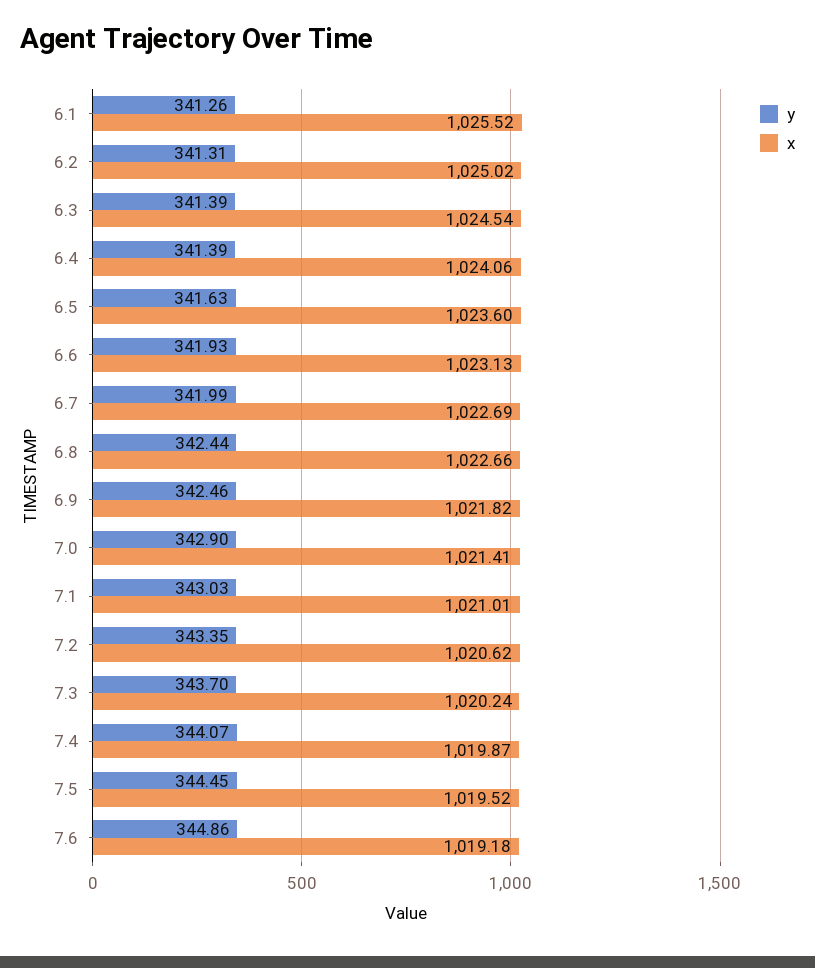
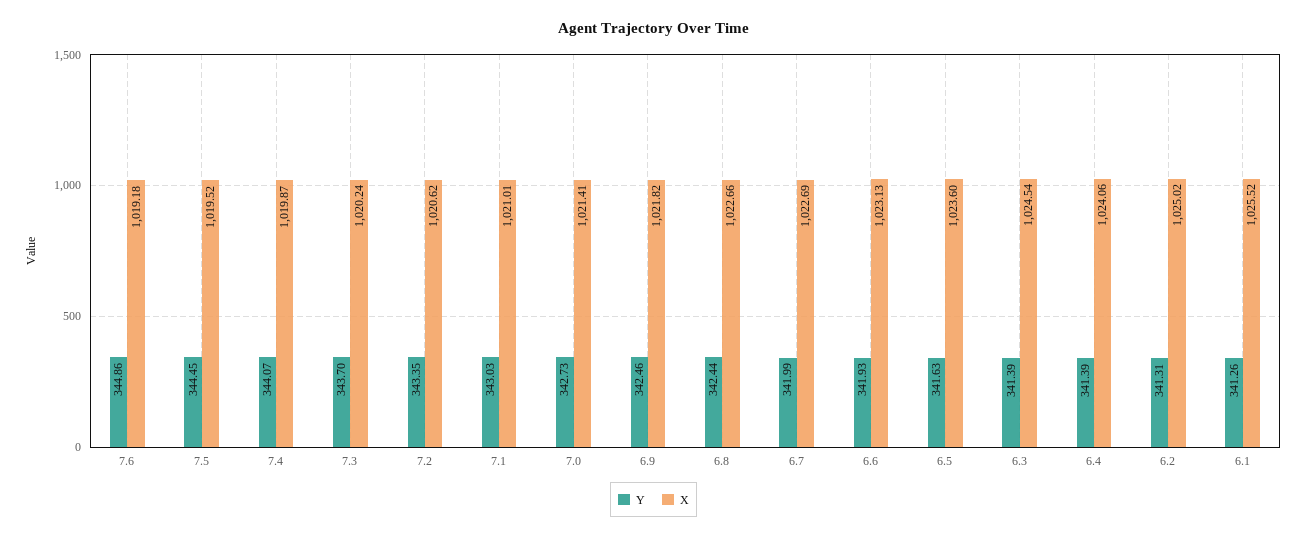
y, 7.0: 342.9 -> 342.73

